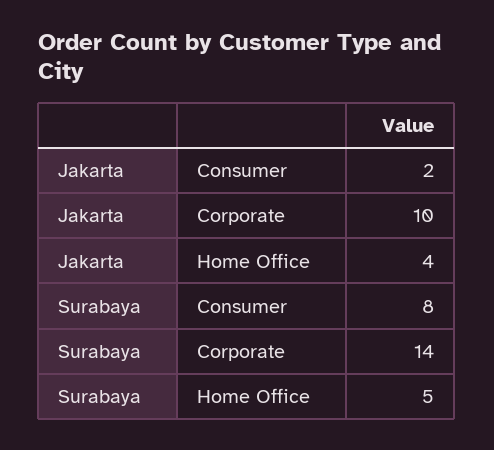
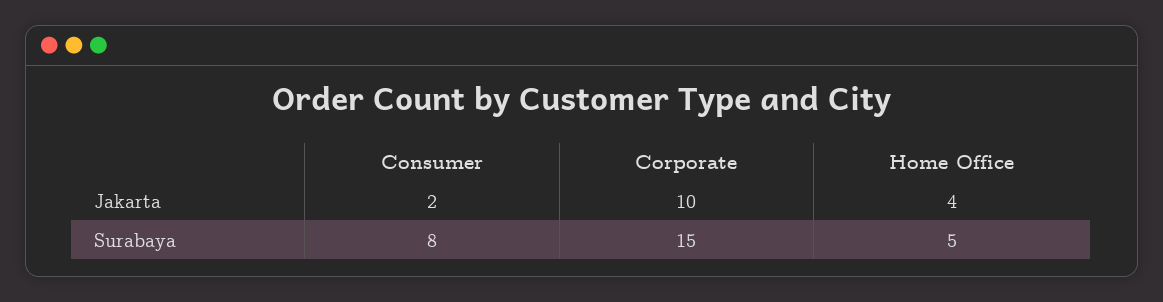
Surabaya, Corporate: 14 -> 15

